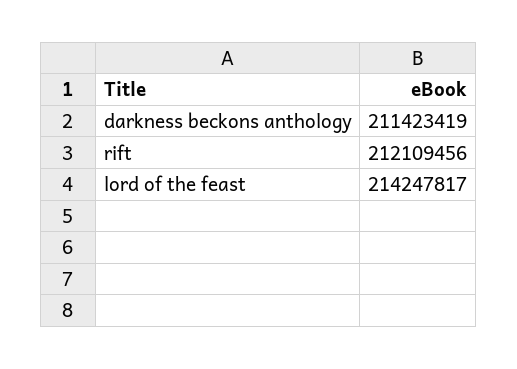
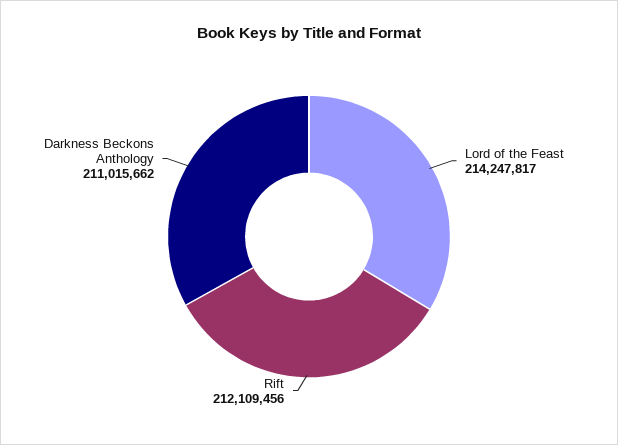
darkness beckons anthology: 211423419 -> 211015662

